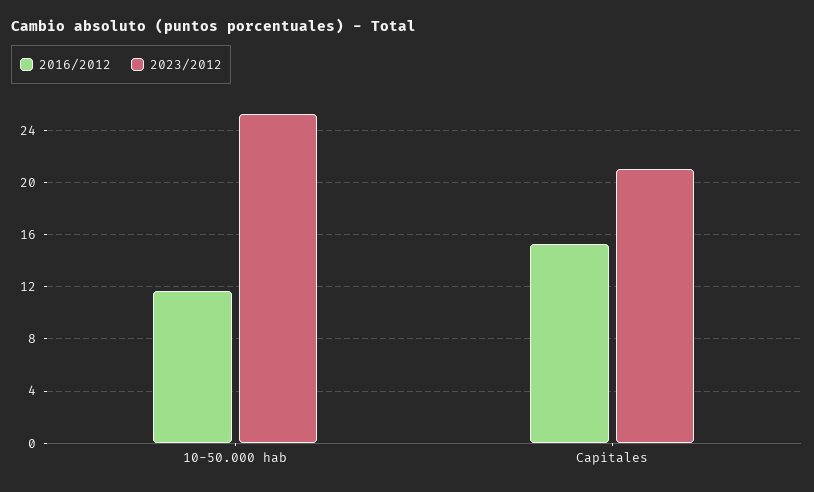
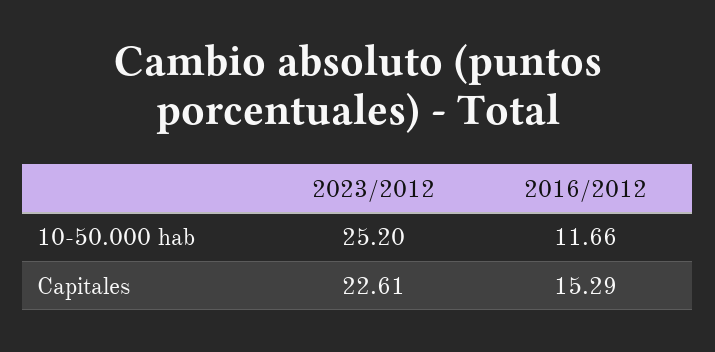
2023/2012, Capitales: 21 -> 22.61

